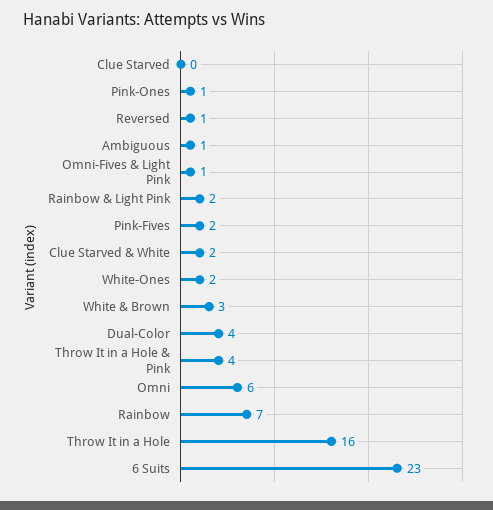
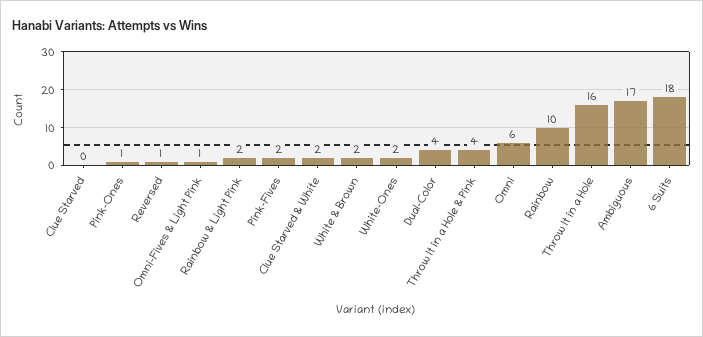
Ambiguous: 1 -> 17
White & Brown: 3 -> 2
Rainbow: 7 -> 10
6 Suits: 23 -> 18

